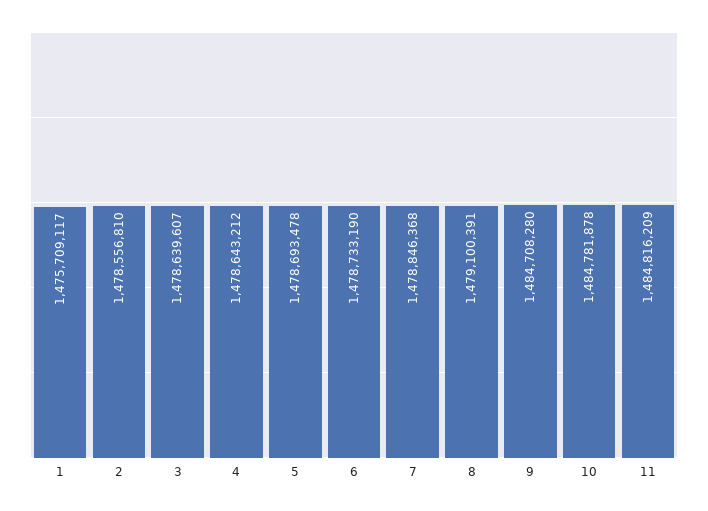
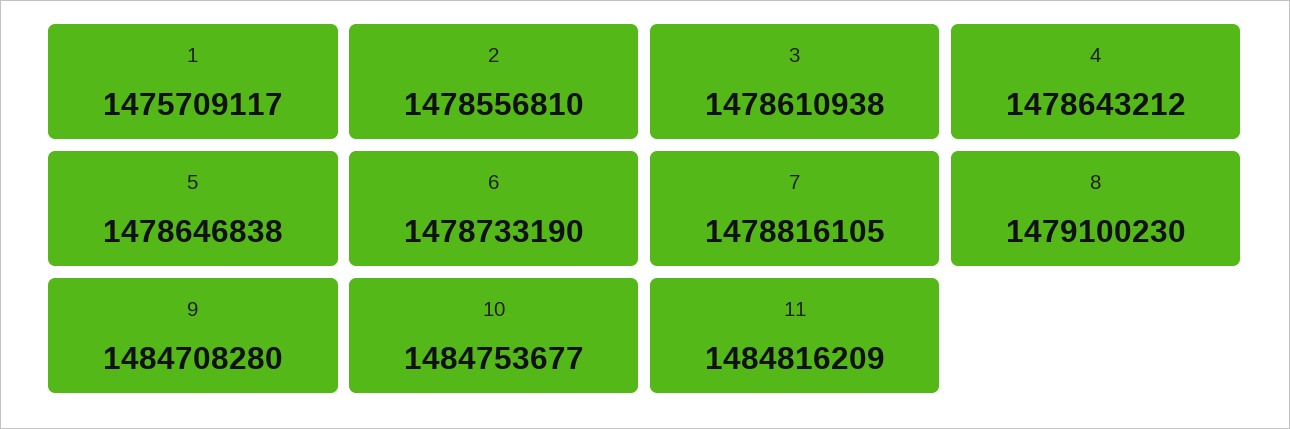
3: 1478639607 -> 1478610938
5: 1478693478 -> 1478646838
7: 1478846368 -> 1478816105
8: 1479100391 -> 1479100230
10: 1484781878 -> 1484753677

